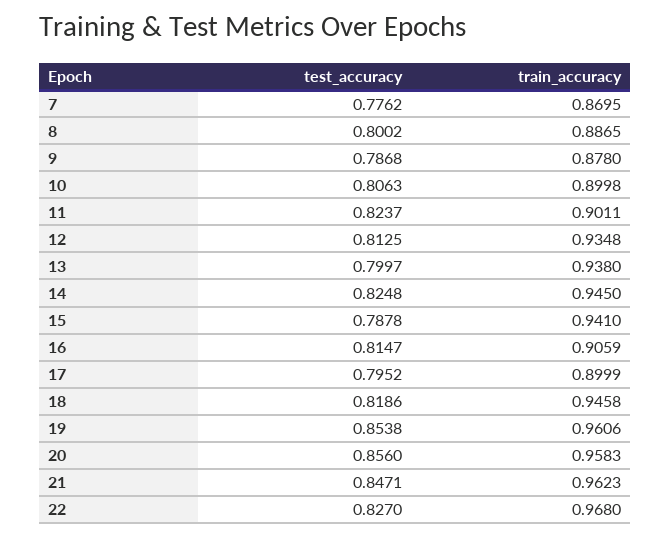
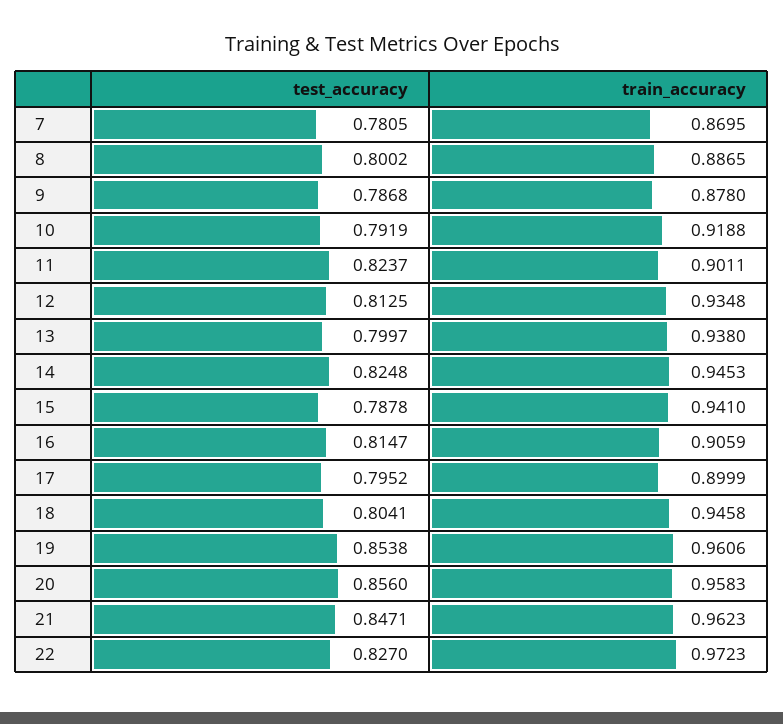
test_accuracy, 7: 0.7762 -> 0.7805
test_accuracy, 10: 0.8063 -> 0.7919
train_accuracy, 10: 0.8998 -> 0.9188
train_accuracy, 14: 0.945 -> 0.9453
test_accuracy, 18: 0.8186 -> 0.8041
train_accuracy, 22: 0.968 -> 0.9723

